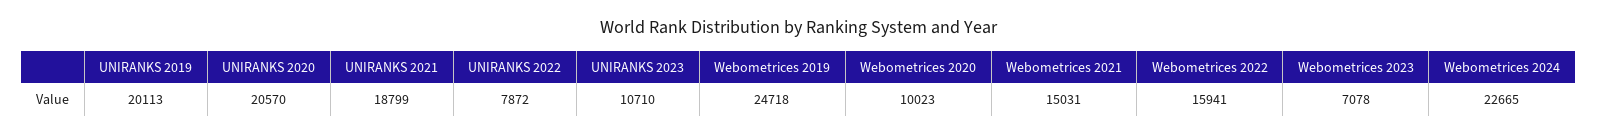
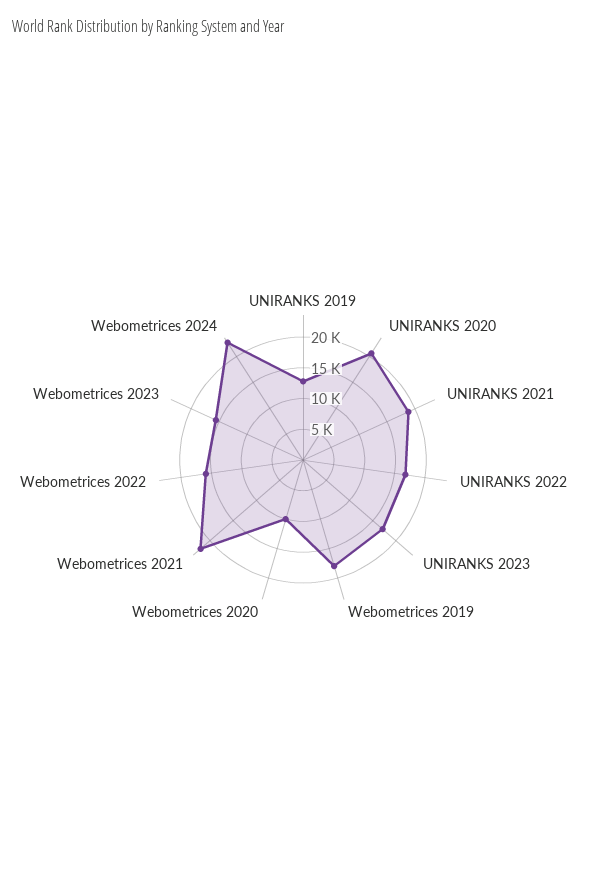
UNIRANKS 2019: 20113 -> 12500
UNIRANKS 2022: 7872 -> 17500
UNIRANKS 2023: 10710 -> 17500
Webometrices 2019: 24718 -> 17500
Webometrices 2021: 15031 -> 22500
Webometrices 2023: 7078 -> 15000

